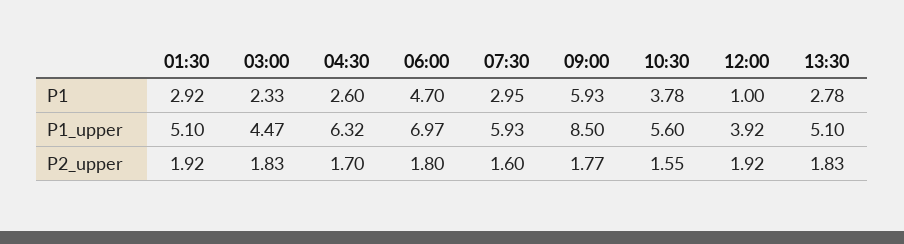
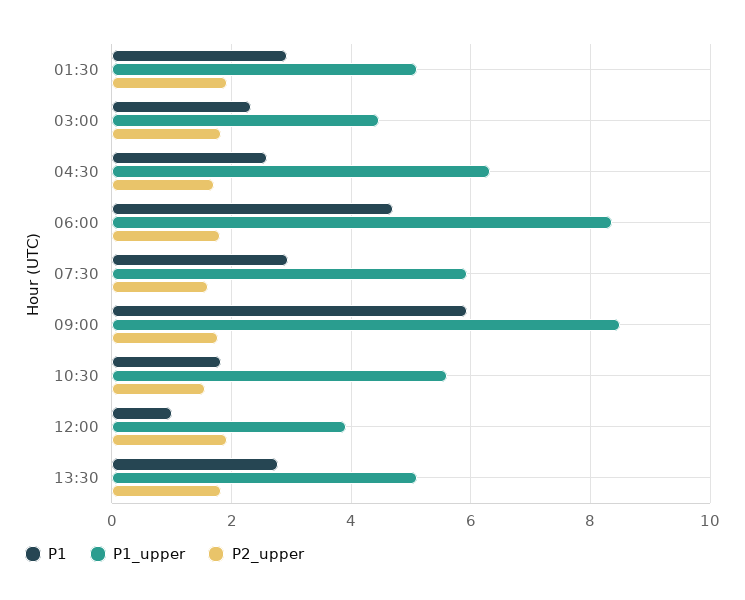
P1, 10:30: 3.78 -> 1.8
P1_upper, 06:00: 6.97 -> 8.4

